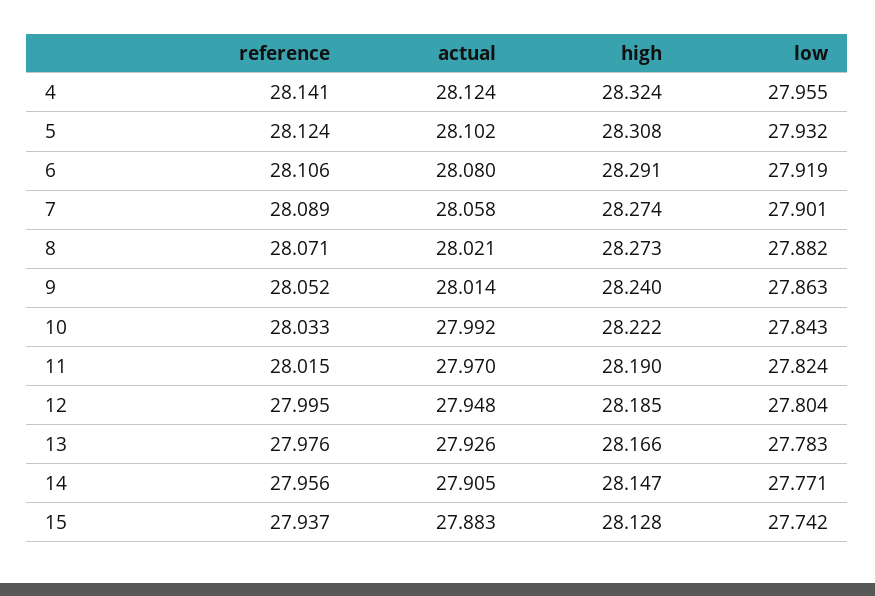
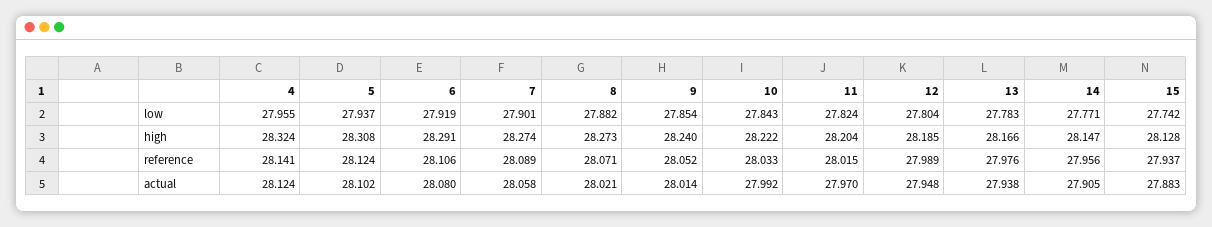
low, 5: 27.932 -> 27.937
low, 9: 27.863 -> 27.854
high, 11: 28.19 -> 28.204
reference, 12: 27.995 -> 27.989
actual, 13: 27.926 -> 27.938

